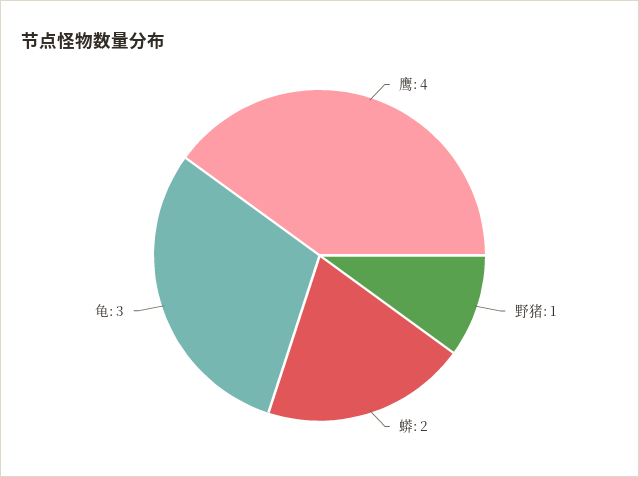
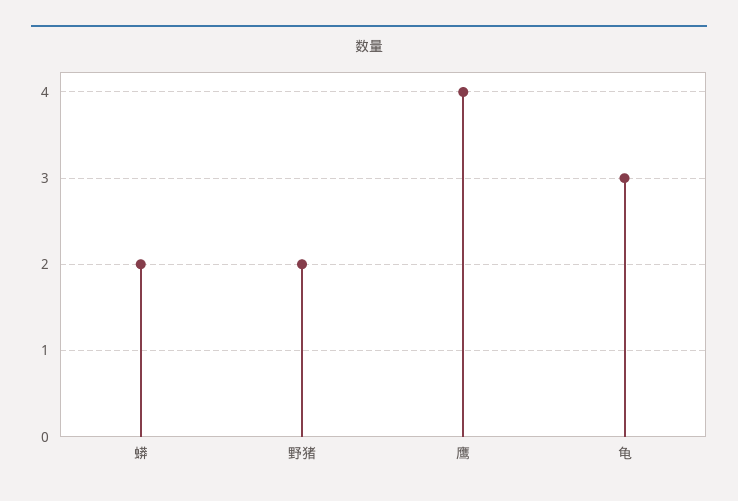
野猪: 1 -> 2

